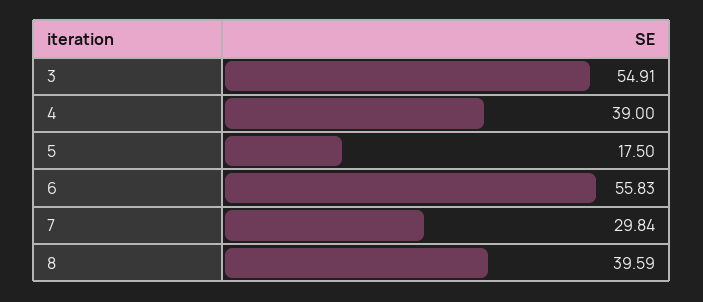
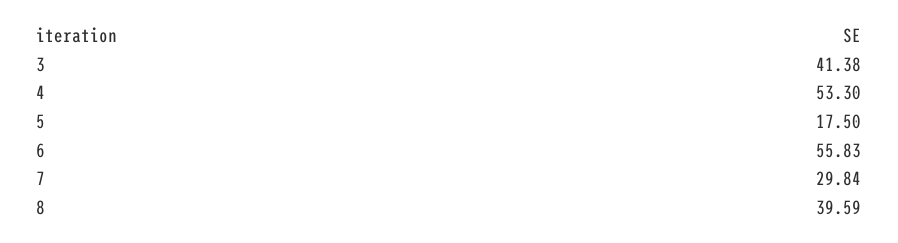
3: 54.91 -> 41.38
4: 39 -> 53.3

